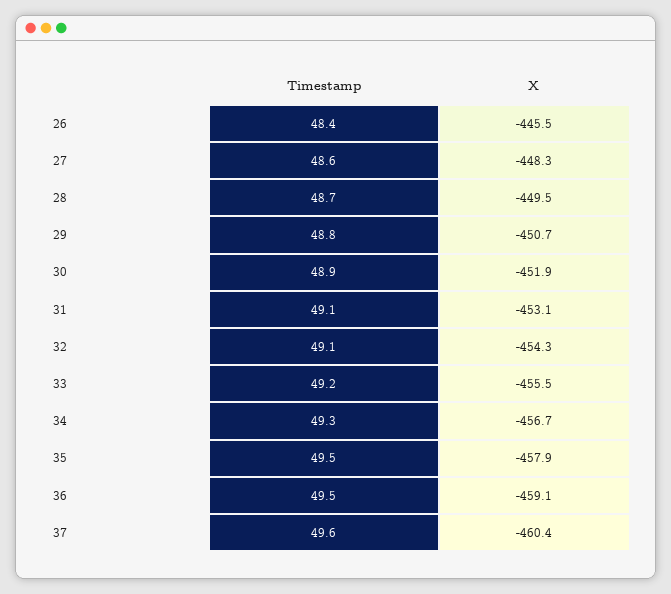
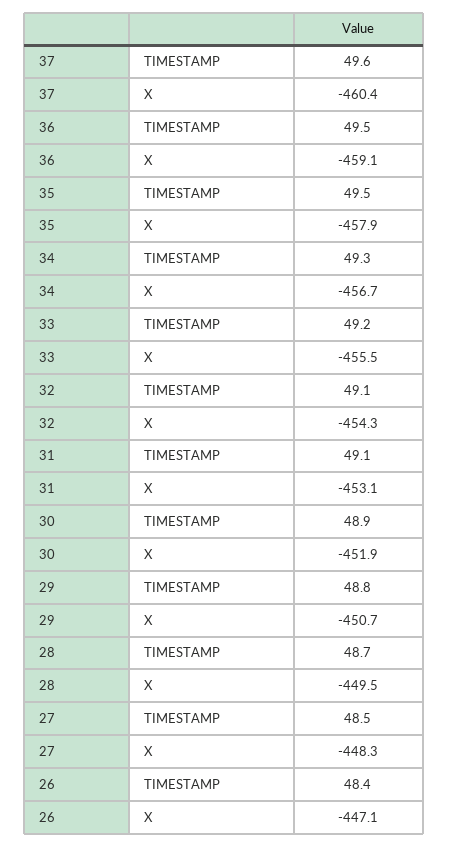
X, 26: -445.5 -> -447.1
Timestamp, 27: 48.6 -> 48.5

